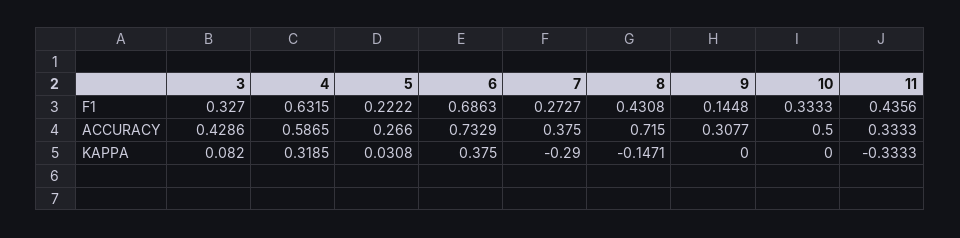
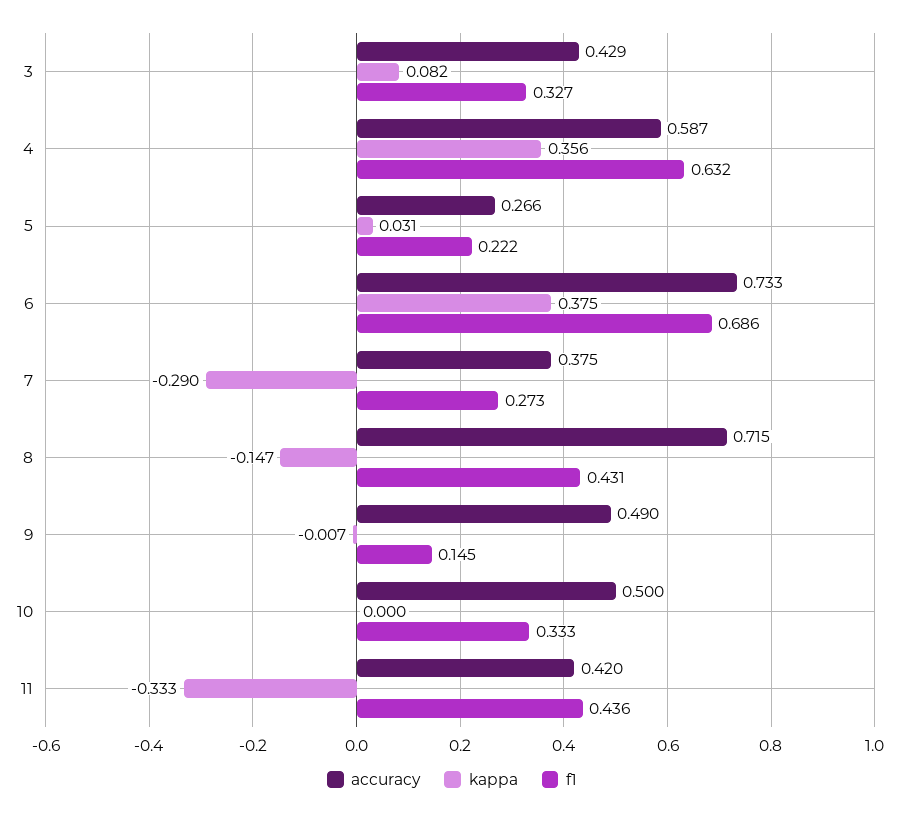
ACCURACY, 9: 0.3077 -> 0.49
ACCURACY, 11: 0.3333 -> 0.42
KAPPA, 4: 0.3185 -> 0.356
KAPPA, 9: 0 -> -0.007

